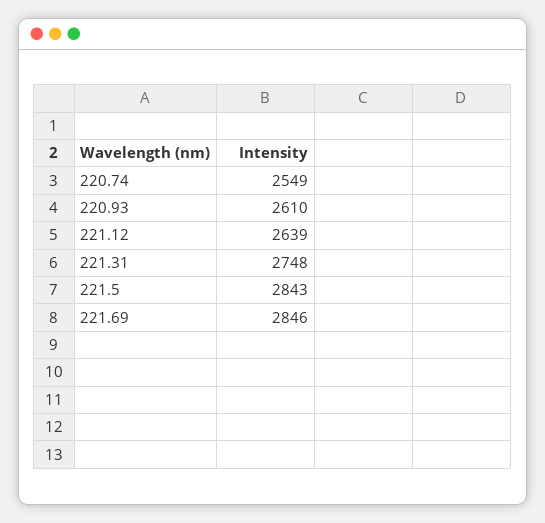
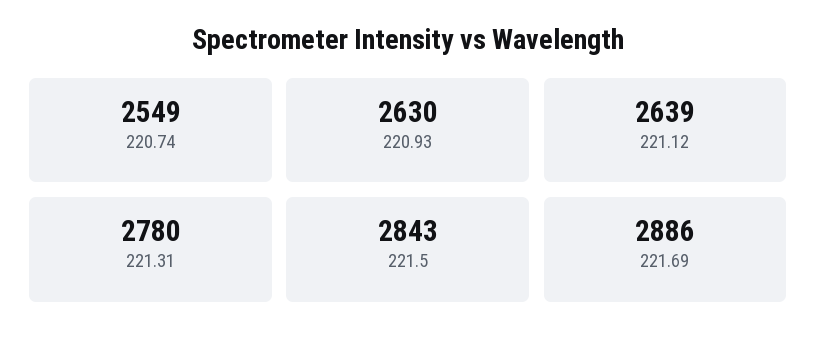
220.93: 2610 -> 2630
221.31: 2748 -> 2780
221.69: 2846 -> 2886

